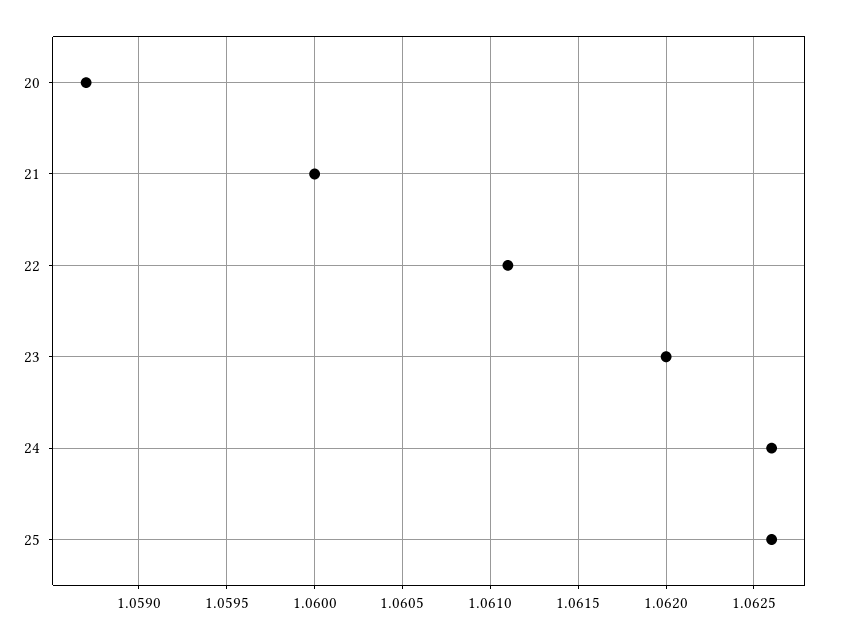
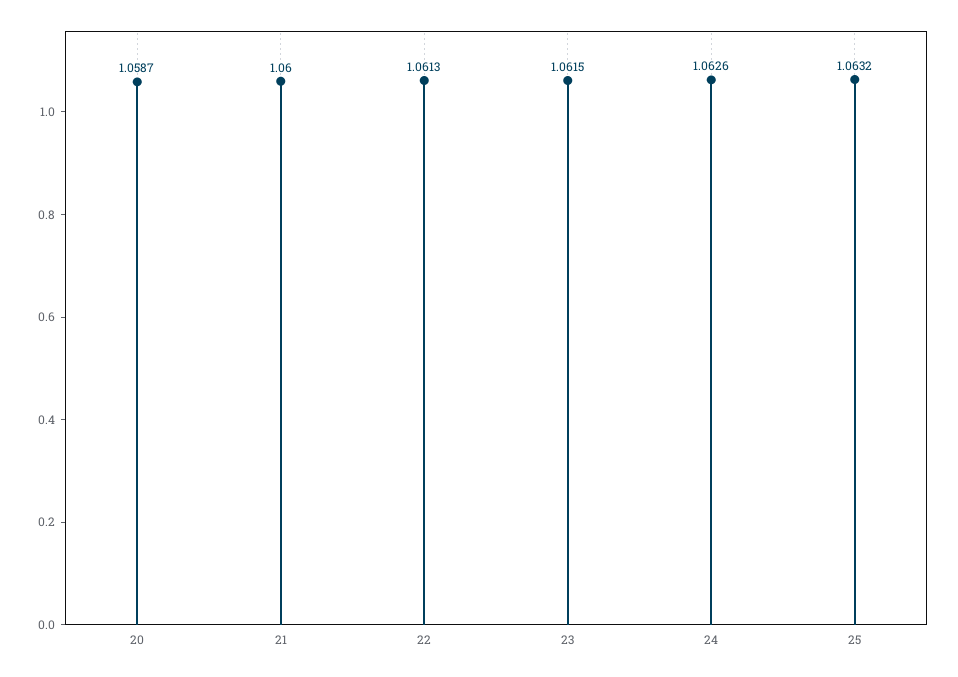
22: 1.0611 -> 1.0613
23: 1.062 -> 1.0615
25: 1.0626 -> 1.0632

